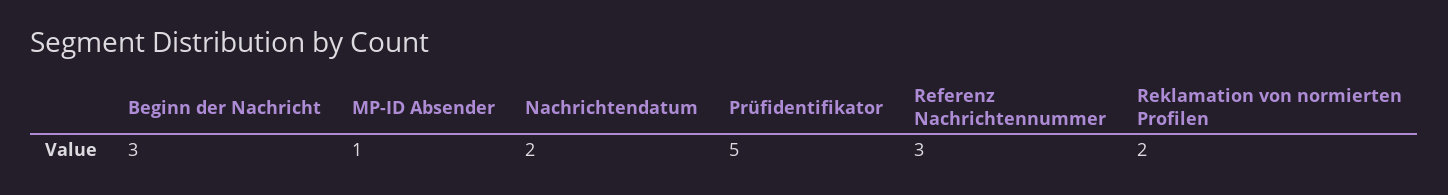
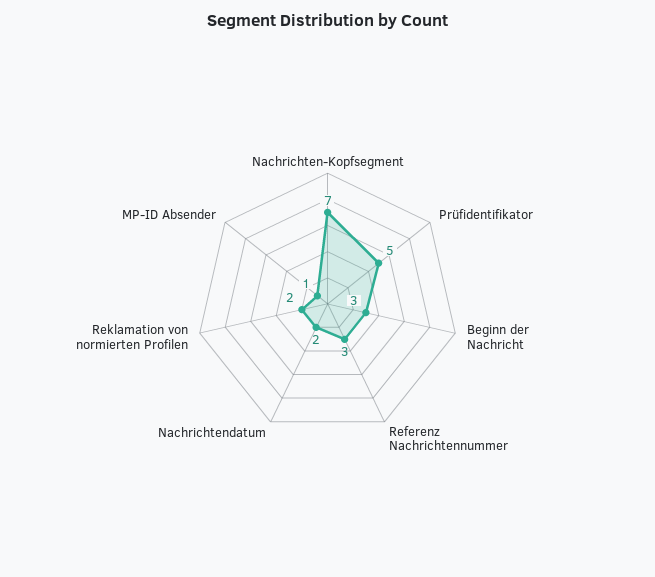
Nachrichten-Kopfsegment: none -> 7

